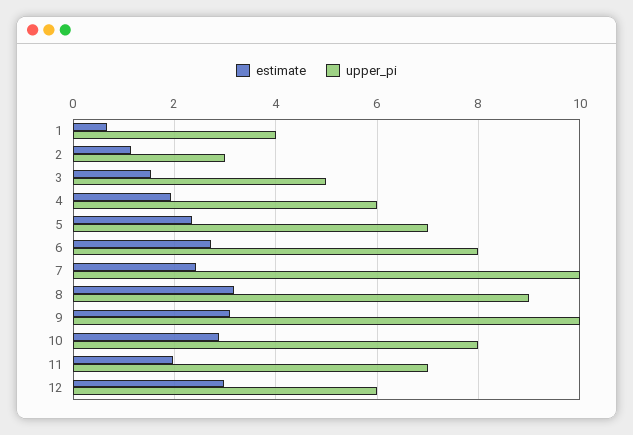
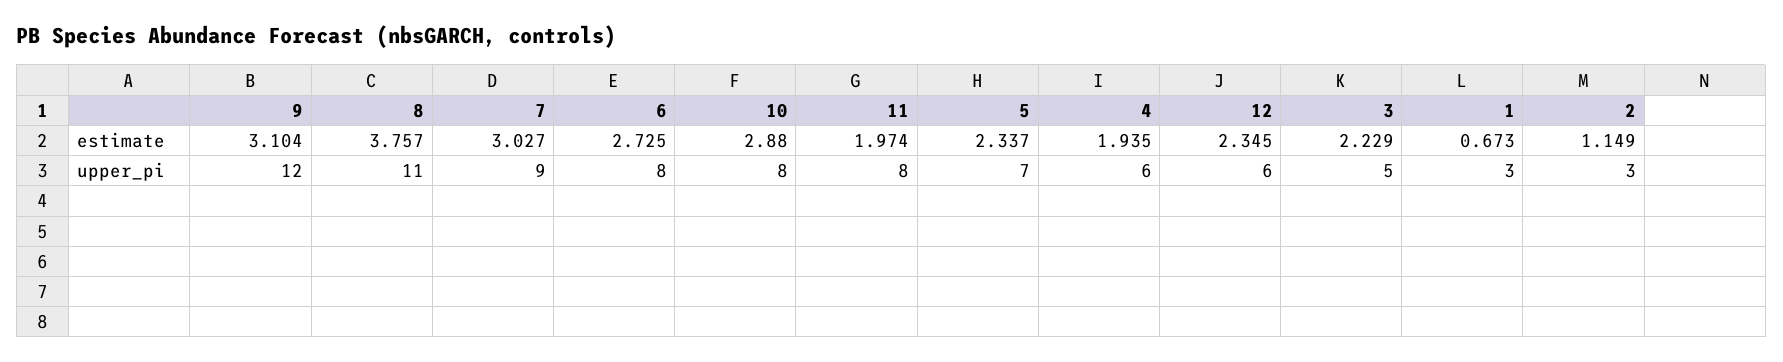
upper_pi, 1: 4 -> 3
estimate, 3: 1.6 -> 2.229
estimate, 7: 2.4 -> 3.027
upper_pi, 7: 10 -> 9
estimate, 8: 3.2 -> 3.757
upper_pi, 8: 9 -> 11
upper_pi, 9: 10 -> 12
upper_pi, 11: 7 -> 8
estimate, 12: 3 -> 2.345

